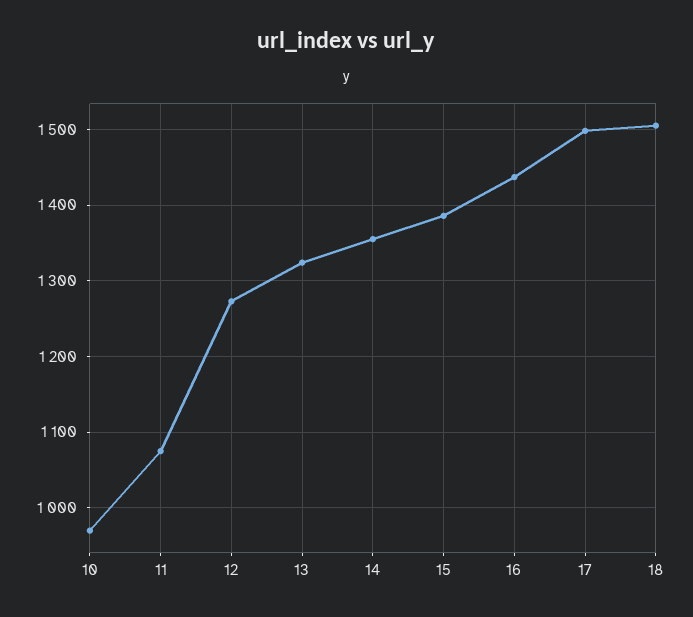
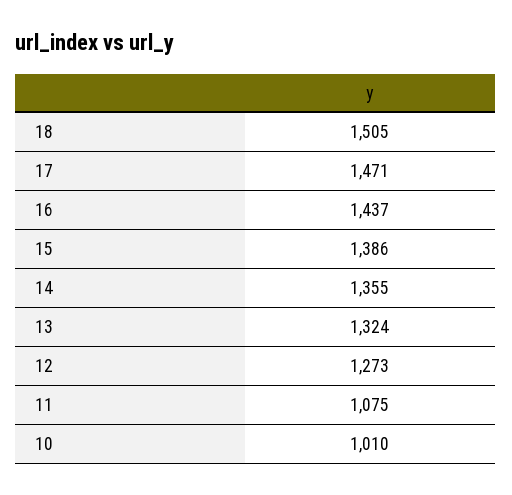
10: 970 -> 1010
17: 1500 -> 1471

